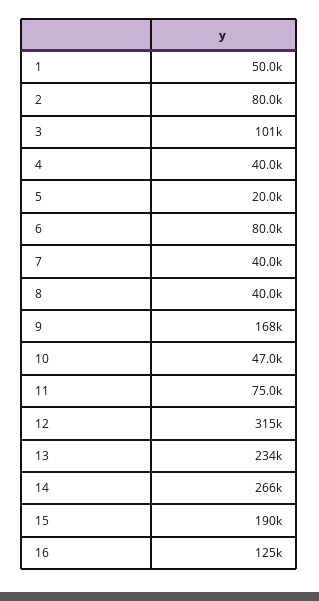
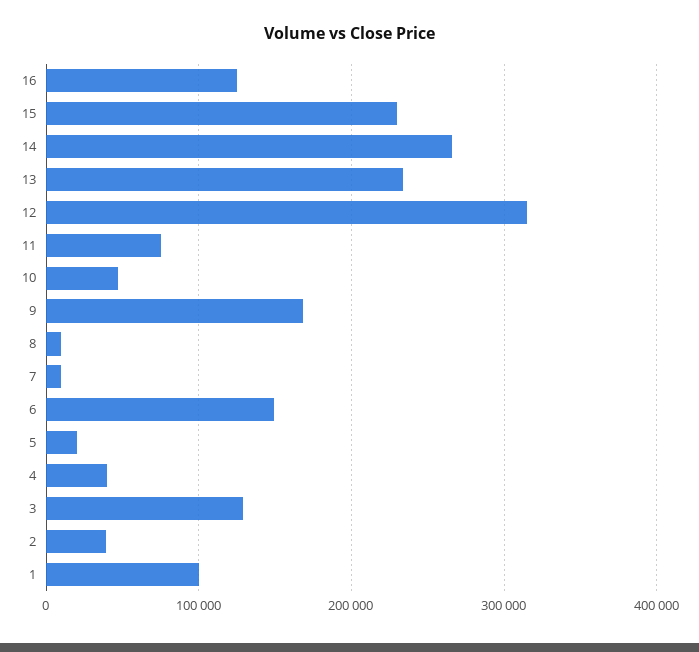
1: 50000 -> 100000
2: 80000 -> 40000
3: 101000 -> 130000
6: 80000 -> 150000
7: 40000 -> 10000
8: 40000 -> 10000
15: 190000 -> 230000

